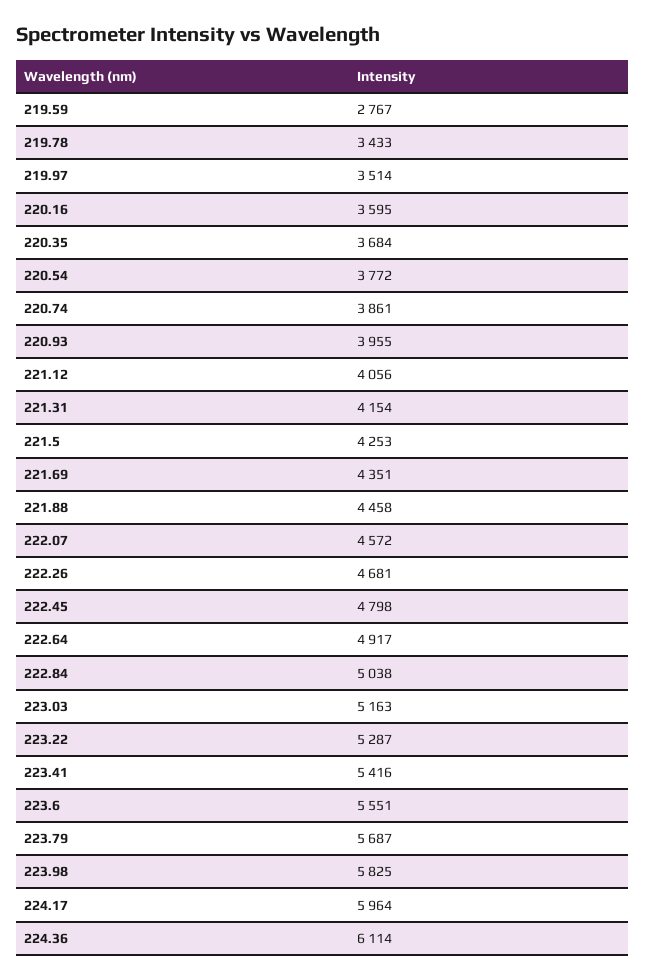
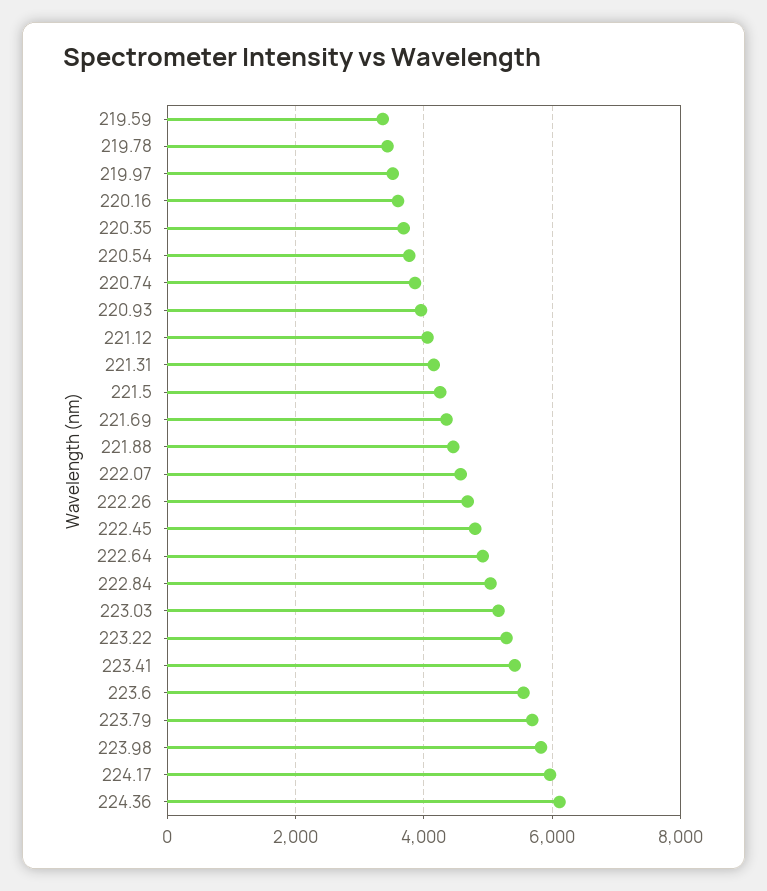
219.59: 2767 -> 3400

